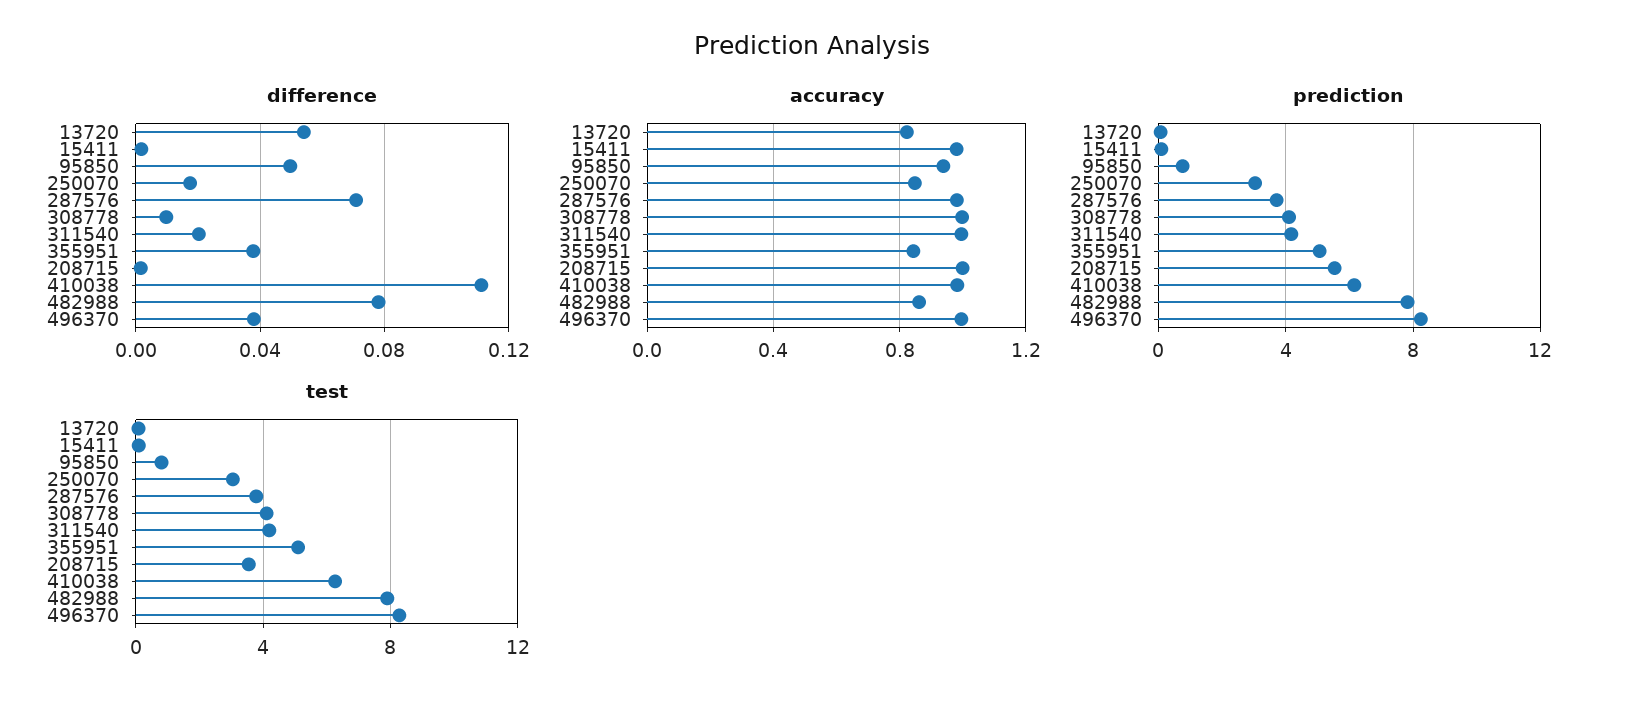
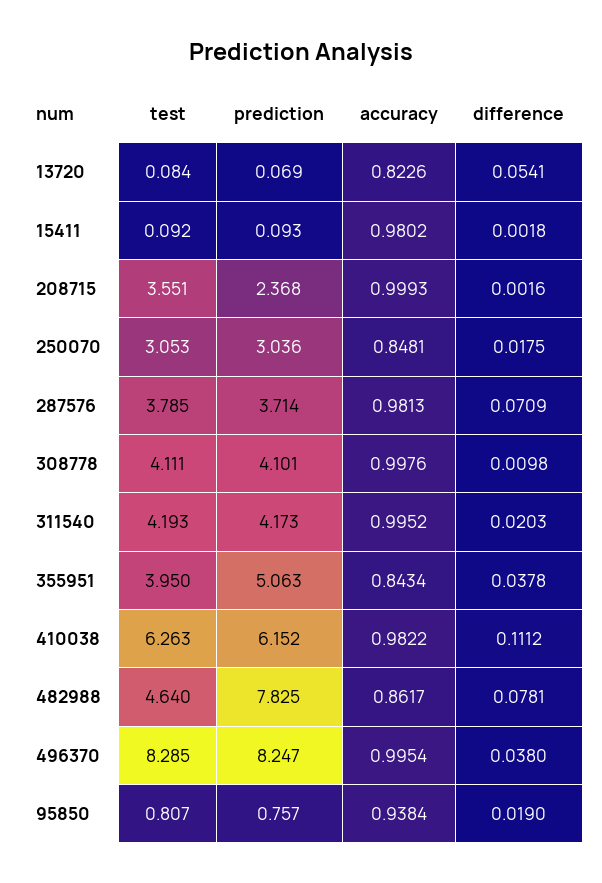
difference, 95850: 0.05 -> 0.019
prediction, 208715: 5.5 -> 2.368
test, 355951: 5 -> 3.95
test, 482988: 8 -> 4.64

